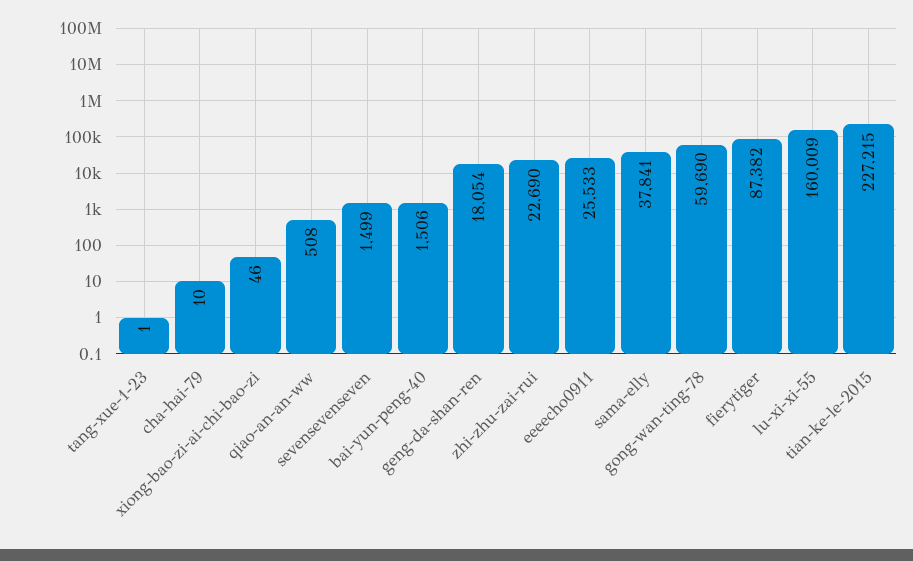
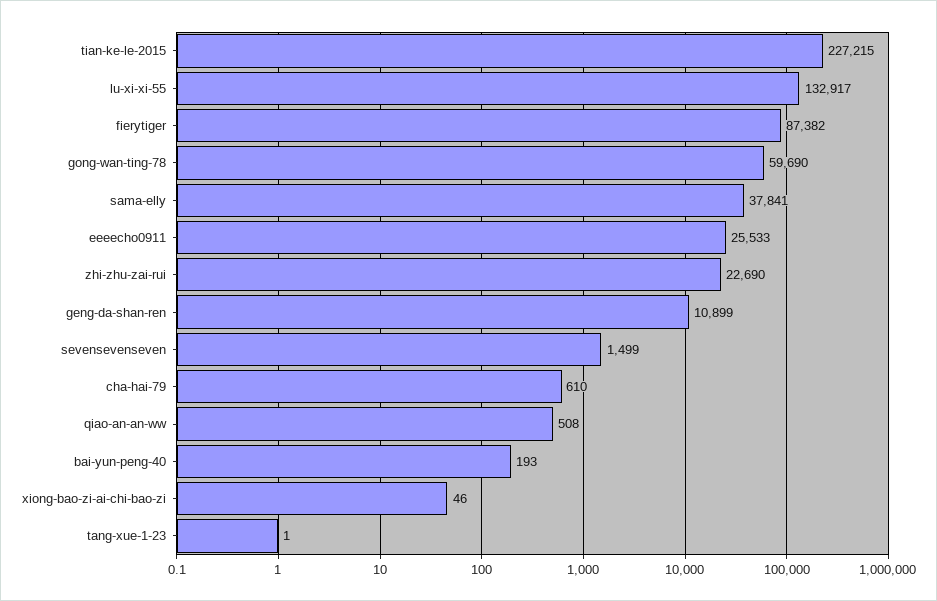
cha-hai-79: 10 -> 610
bai-yun-peng-40: 1506 -> 193
geng-da-shan-ren: 18054 -> 10899
lu-xi-xi-55: 160009 -> 132917

